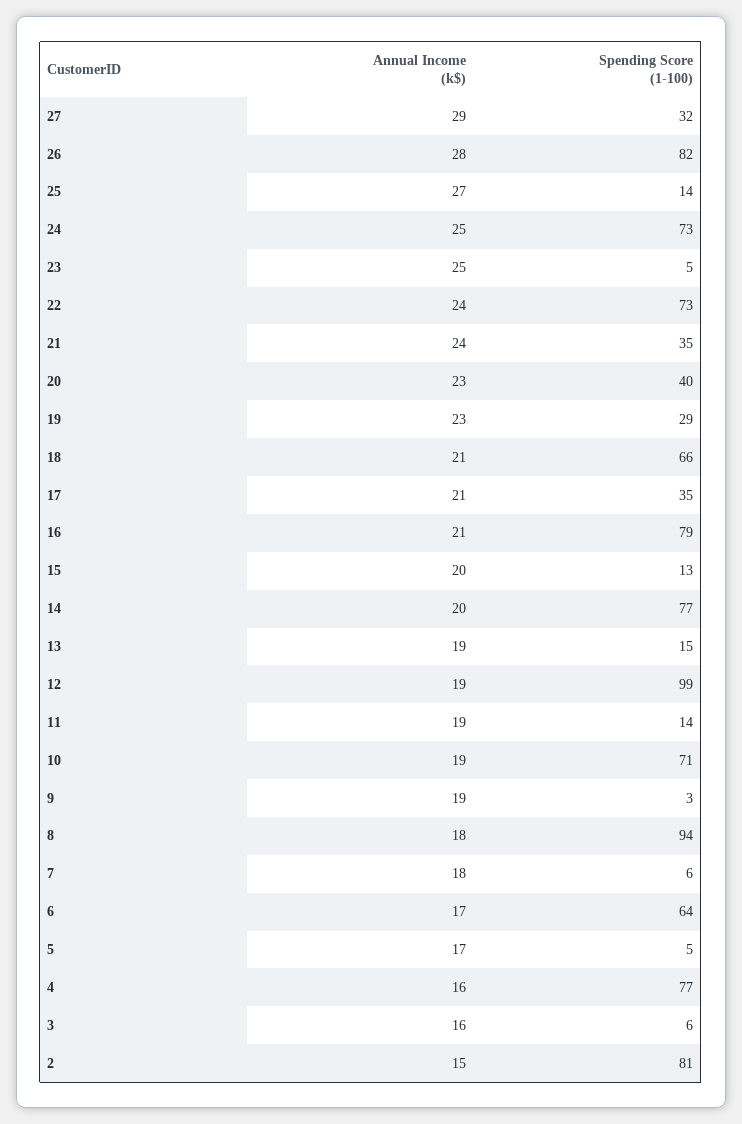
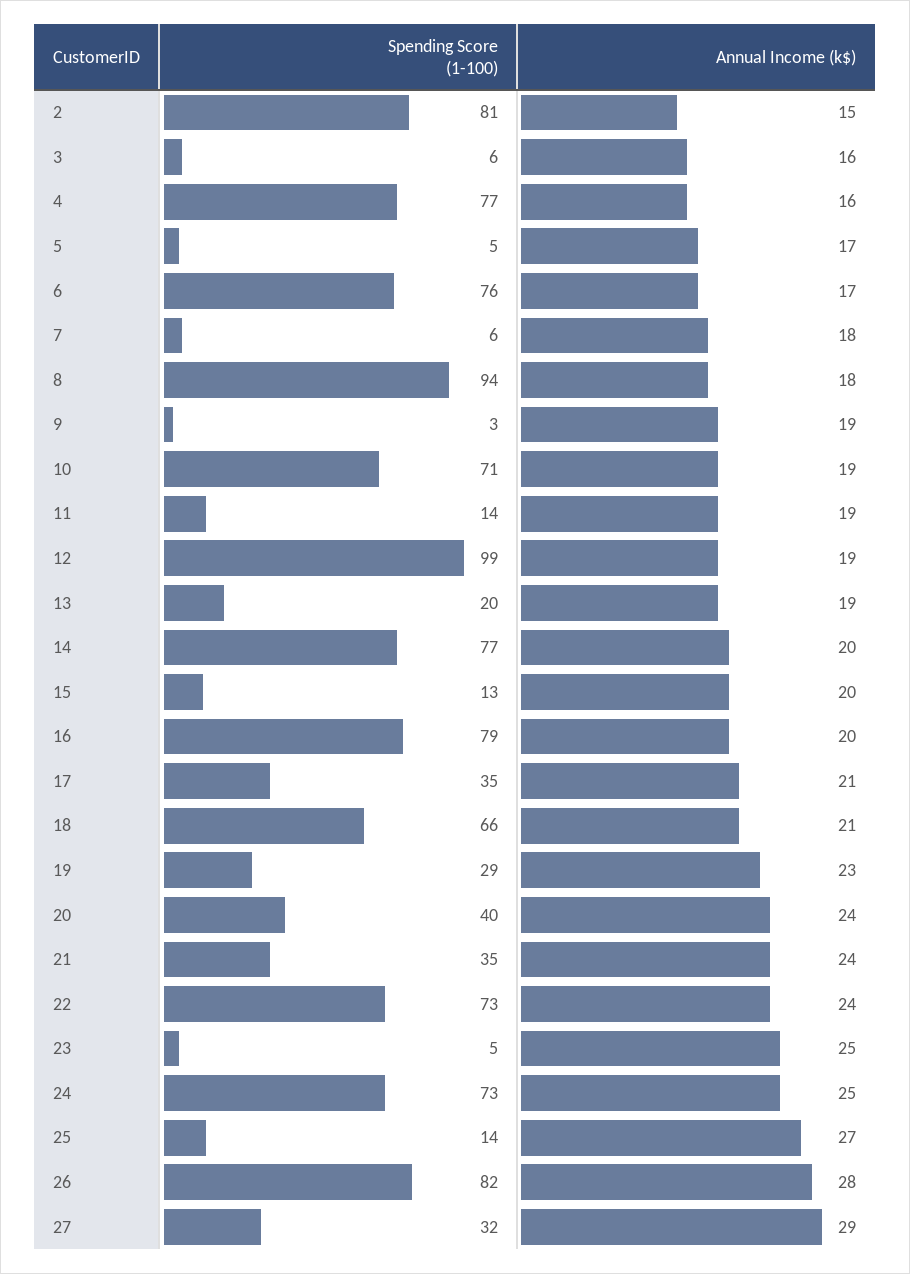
Annual Income (k$), 20: 23 -> 24
Annual Income (k$), 16: 21 -> 20
Spending Score (1-100), 13: 15 -> 20
Spending Score (1-100), 6: 64 -> 76

